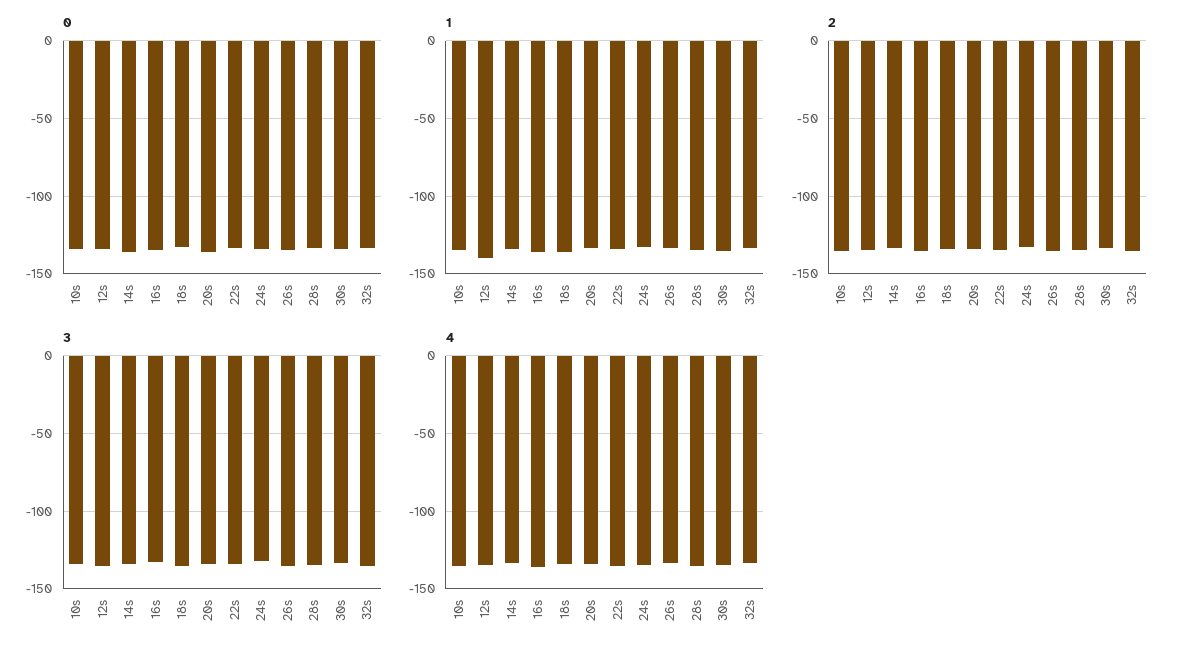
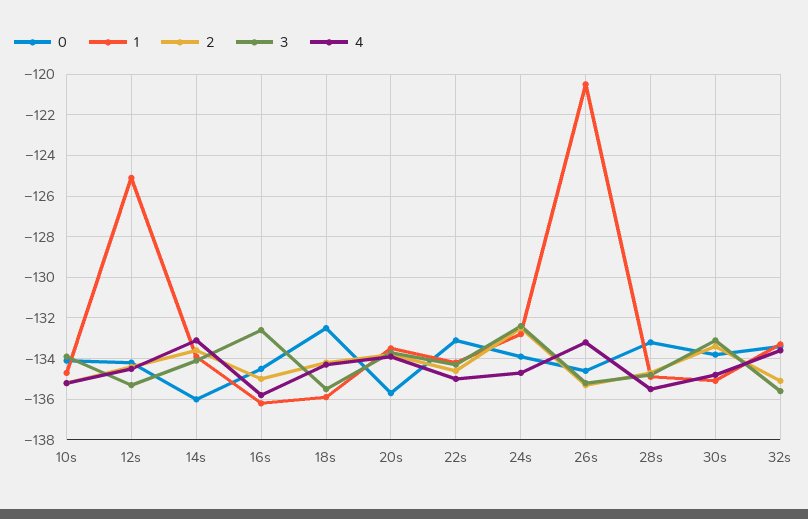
1, 12s: -140 -> -125
1, 26s: -135 -> -120.5

